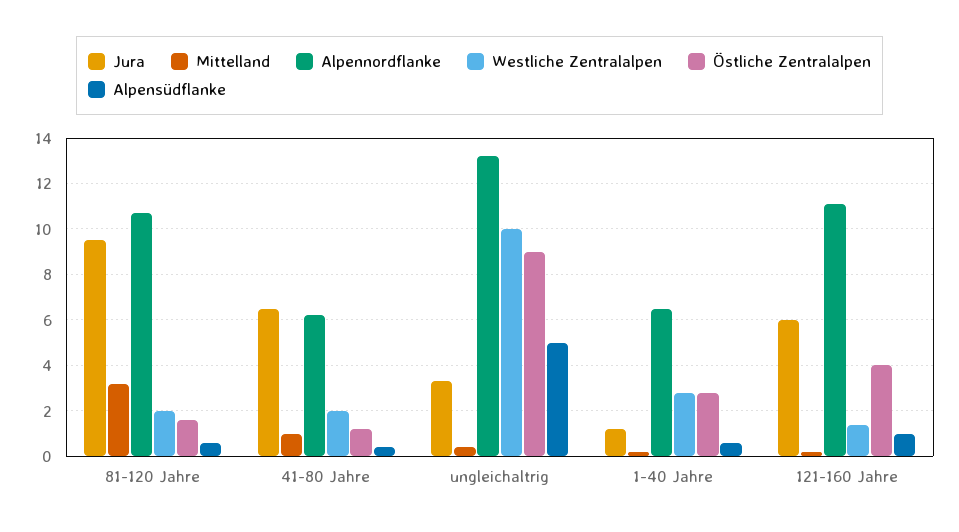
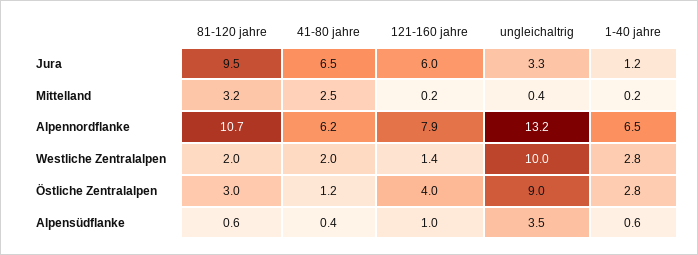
Östliche Zentralalpen, 81-120 Jahre: 1.5 -> 3
Mittelland, 41-80 Jahre: 1 -> 2.5
Alpensüdflanke, ungleichaltrig: 5 -> 3.5
Alpennordflanke, 121-160 Jahre: 11 -> 7.9

